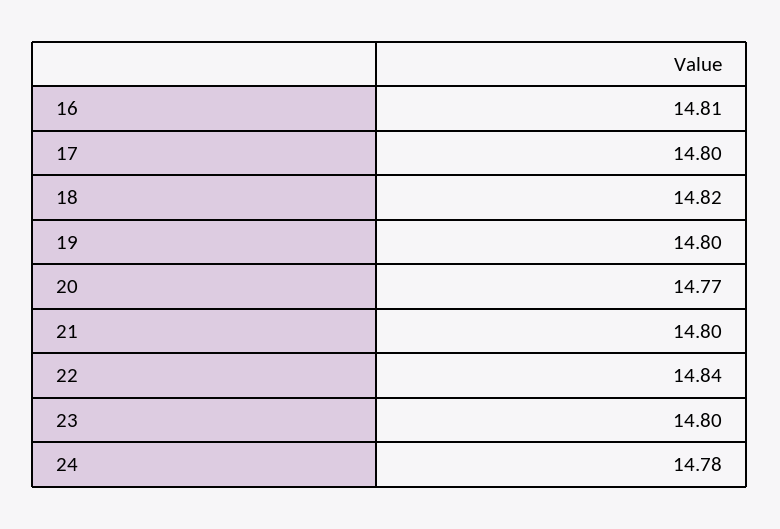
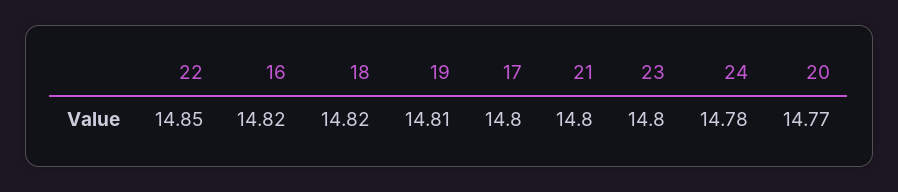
16: 14.81 -> 14.82
19: 14.8 -> 14.81
22: 14.84 -> 14.85

